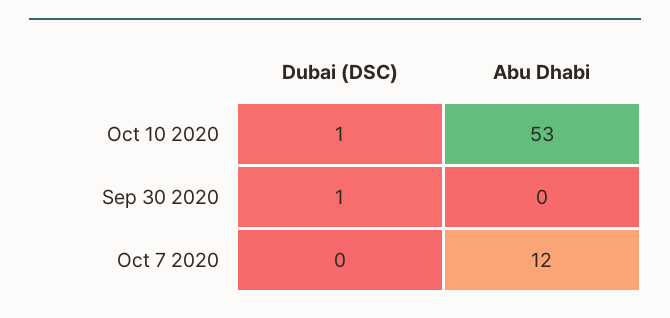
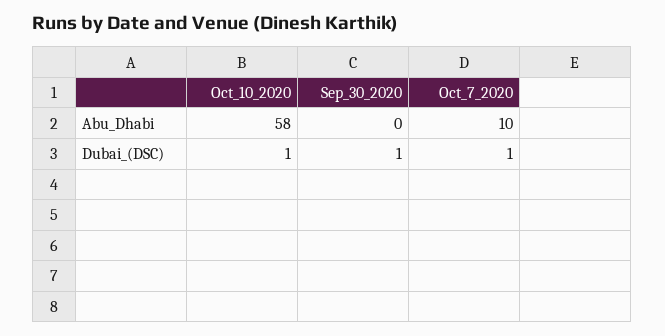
Abu Dhabi, Oct 10 2020: 53 -> 58
Dubai (DSC), Oct 7 2020: 0 -> 1
Abu Dhabi, Oct 7 2020: 12 -> 10

